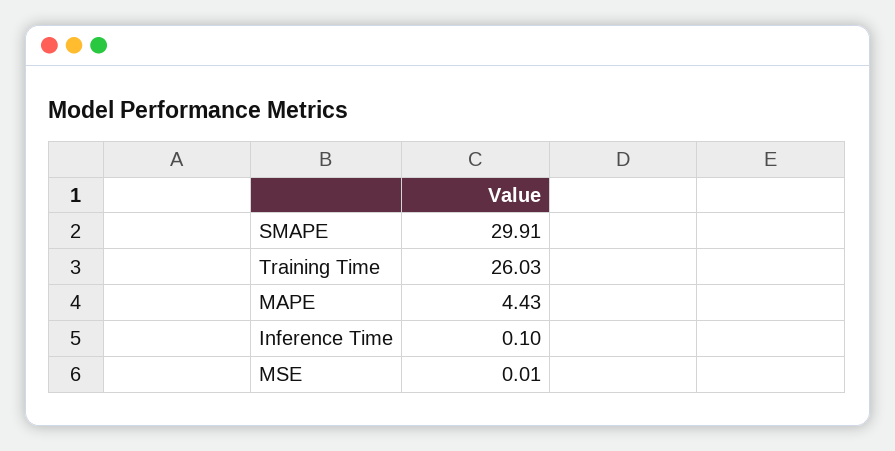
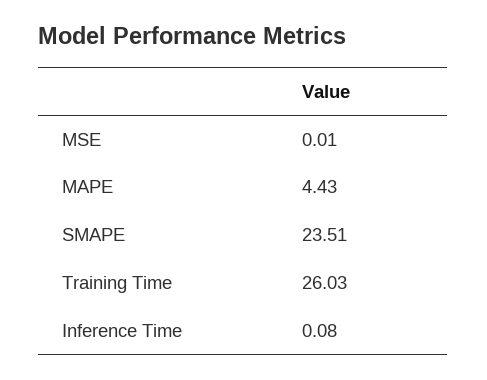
SMAPE: 29.91 -> 23.51
Inference Time: 0.1 -> 0.08

